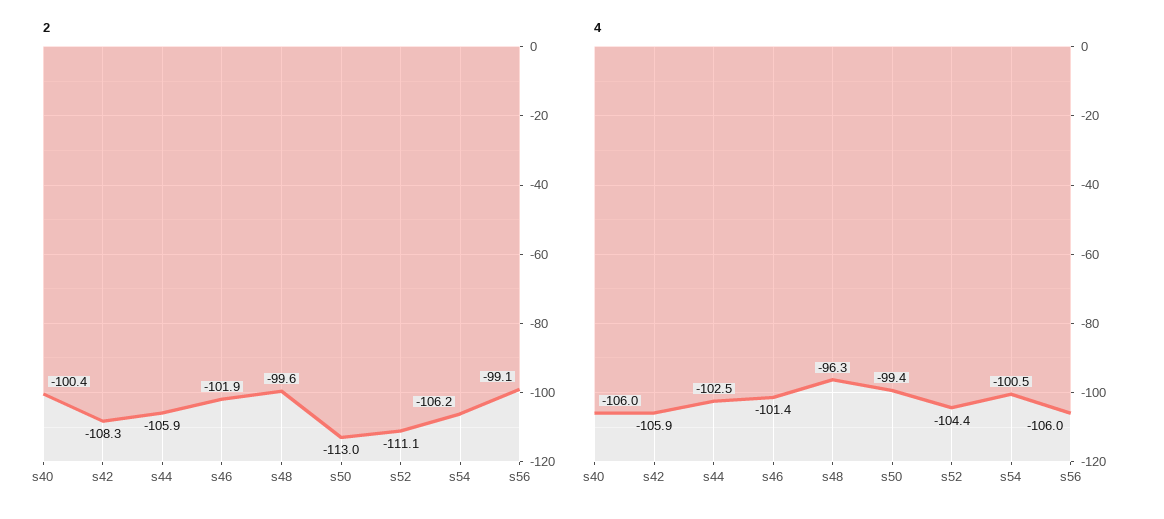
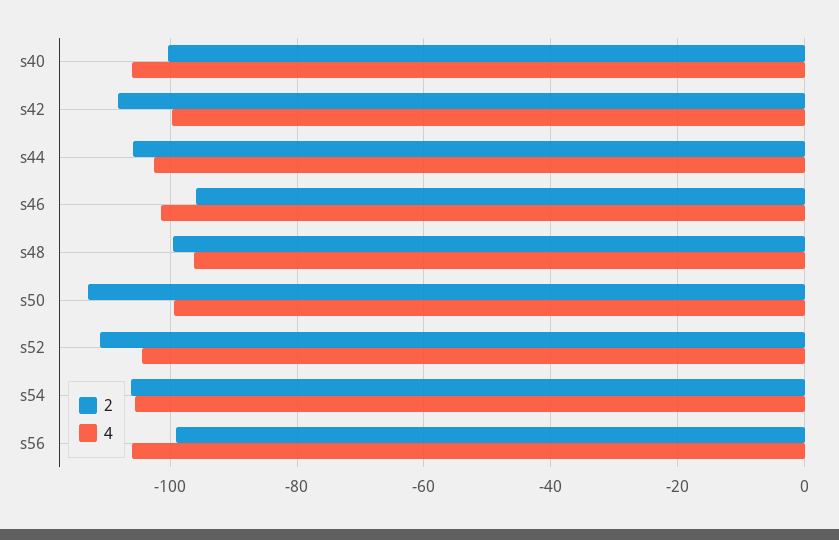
2, s46: -101.9 -> -96
4, s42: -105.9 -> -100
4, s54: -100.5 -> -106

